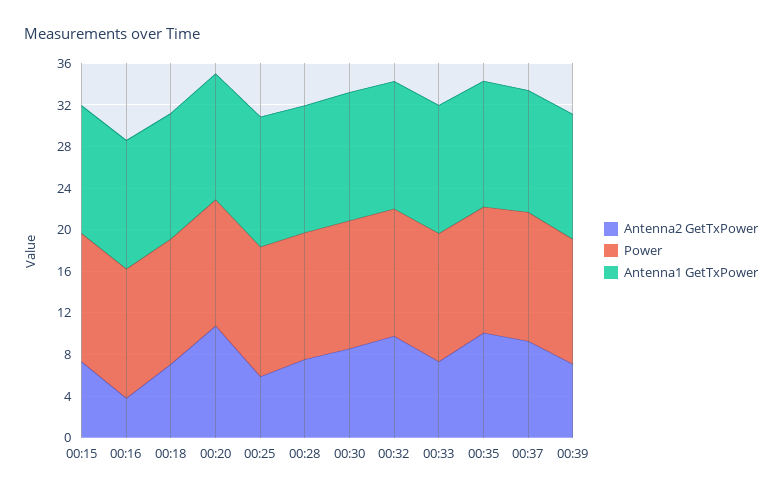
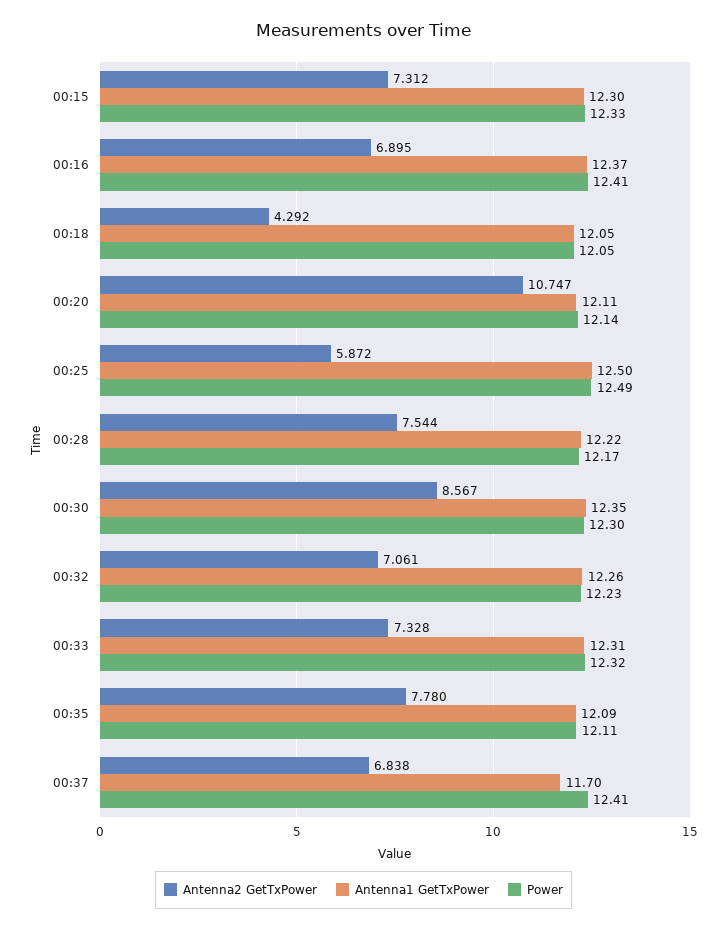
Antenna2 GetTxPower, 00:16: 4 -> 6.895
Antenna2 GetTxPower, 00:18: 7 -> 4.292
Antenna2 GetTxPower, 00:32: 10 -> 7.061
Antenna2 GetTxPower, 00:35: 10 -> 7.78
Antenna2 GetTxPower, 00:37: 9 -> 6.838
Antenna2 GetTxPower, 00:39: 7 -> none
Power, 00:39: 12 -> none
Antenna1 GetTxPower, 00:39: 12 -> none

